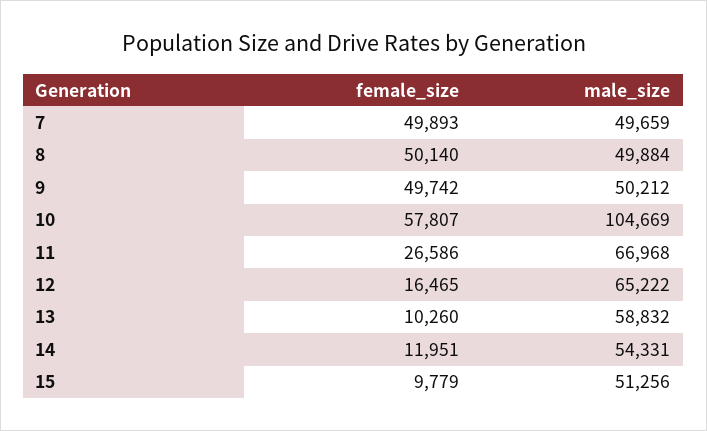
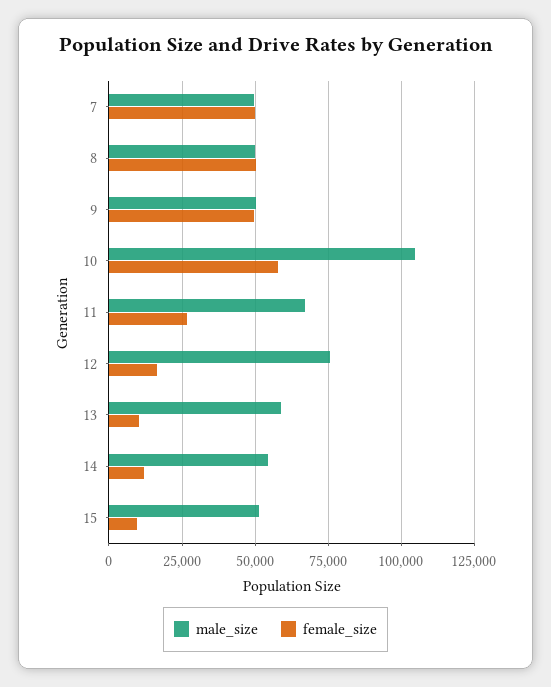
male_size, 12: 65222 -> 75000

